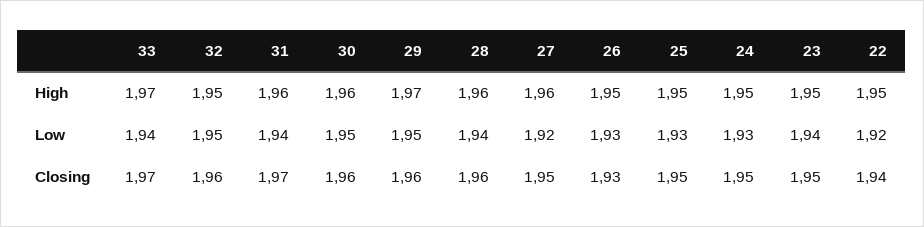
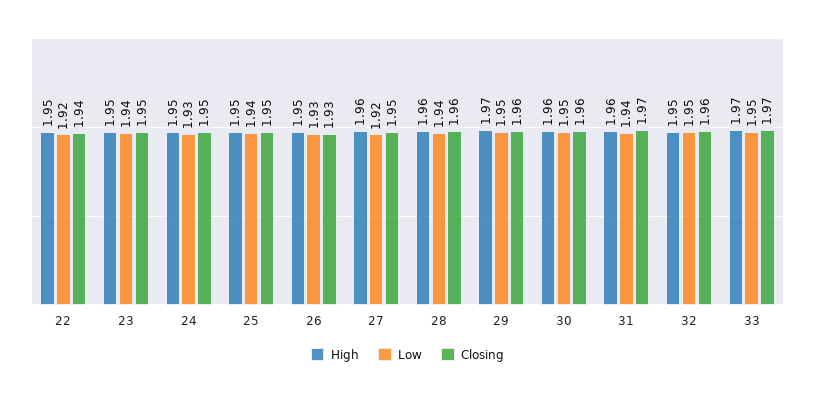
Low, 33: 1.94 -> 1.95
Low, 25: 1.93 -> 1.94

